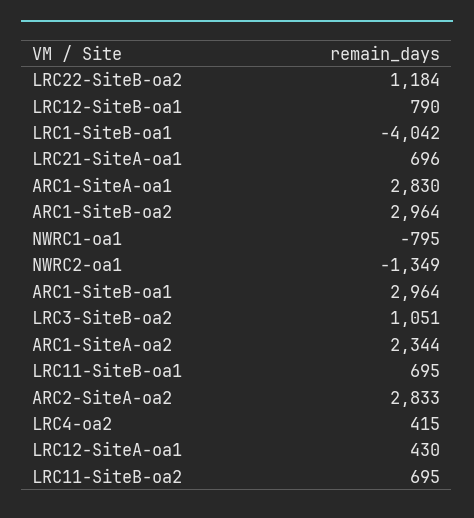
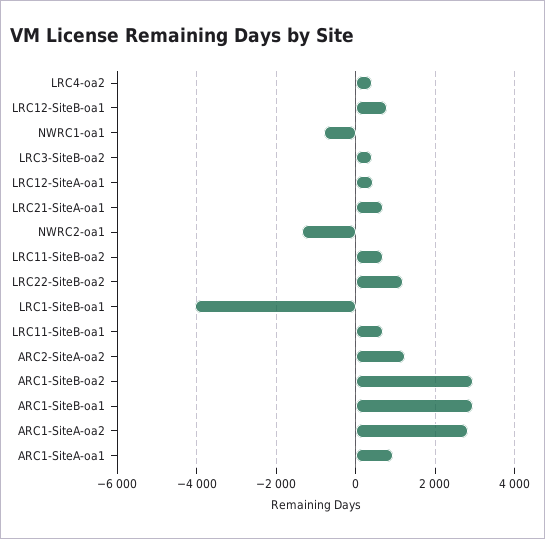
ARC1-SiteA-oa1: 2830 -> 1000
LRC3-SiteB-oa2: 1051 -> 400
ARC1-SiteA-oa2: 2344 -> 2800
ARC2-SiteA-oa2: 2833 -> 1200

